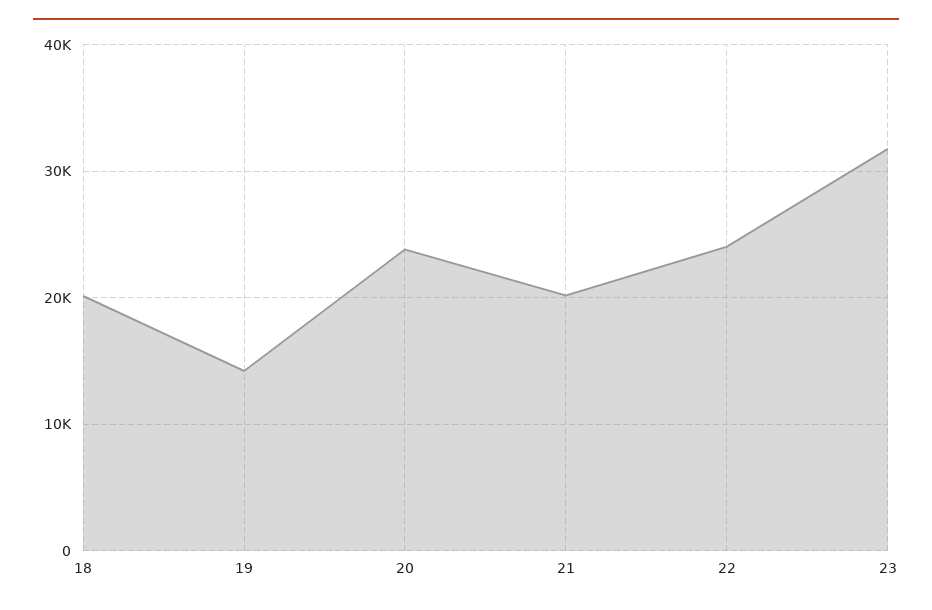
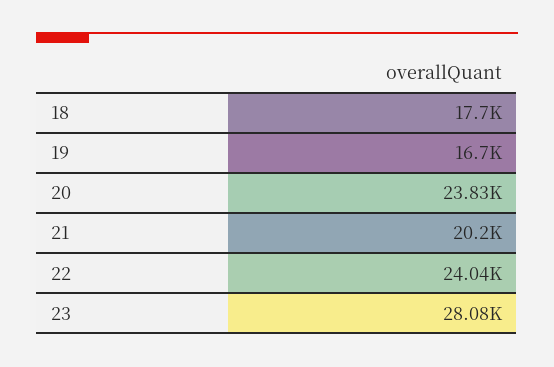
18: 20000 -> 17700
19: 14000 -> 16700
23: 32000 -> 28080

